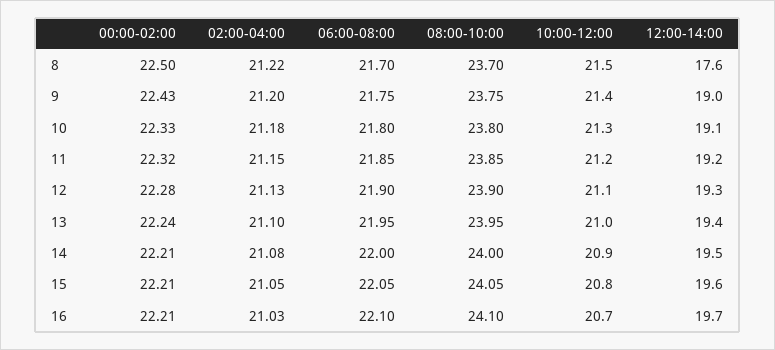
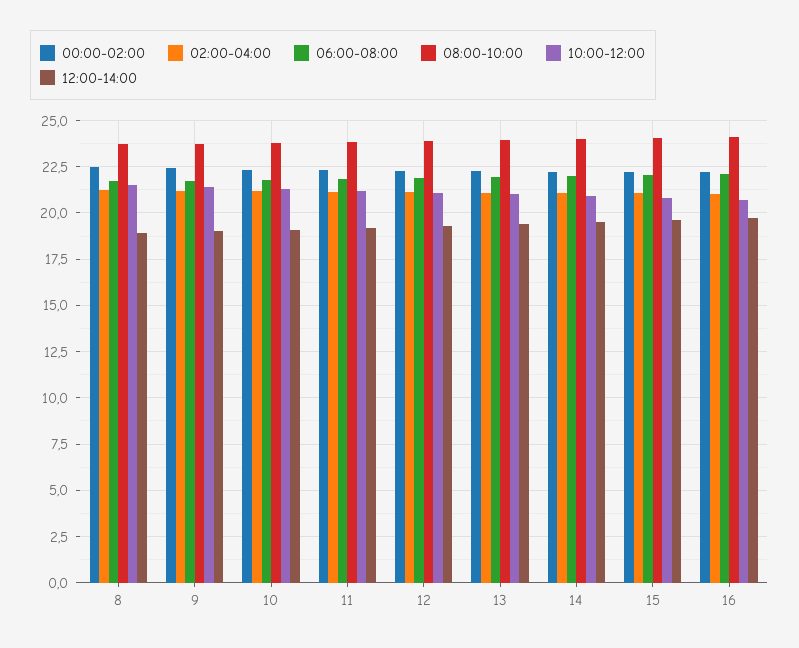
12:00-14:00, 8: 17.6 -> 19

